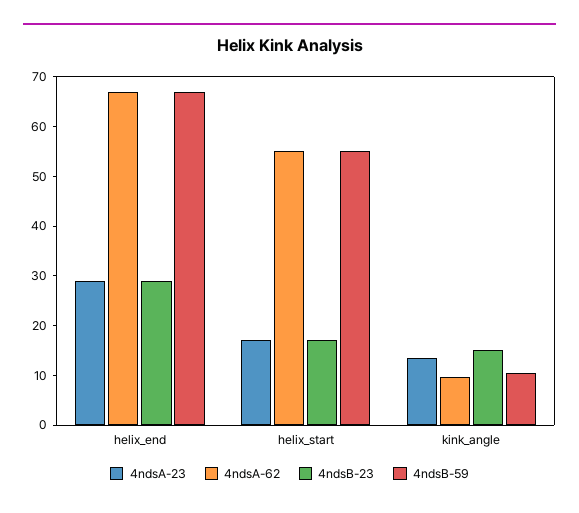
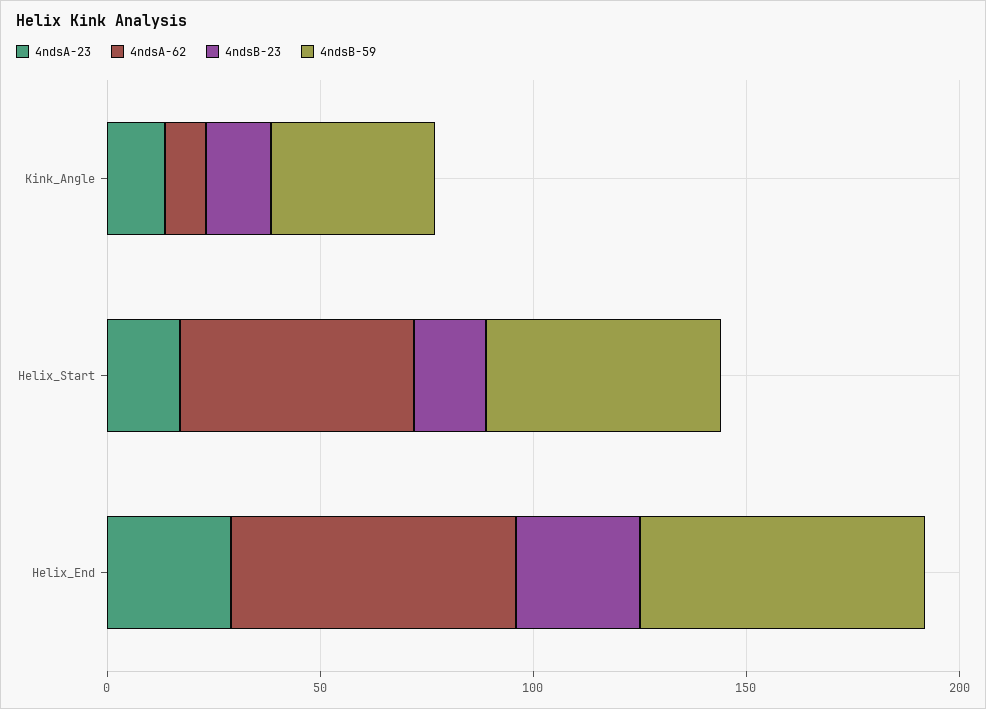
4ndsB-59, kink_angle: 10 -> 40

